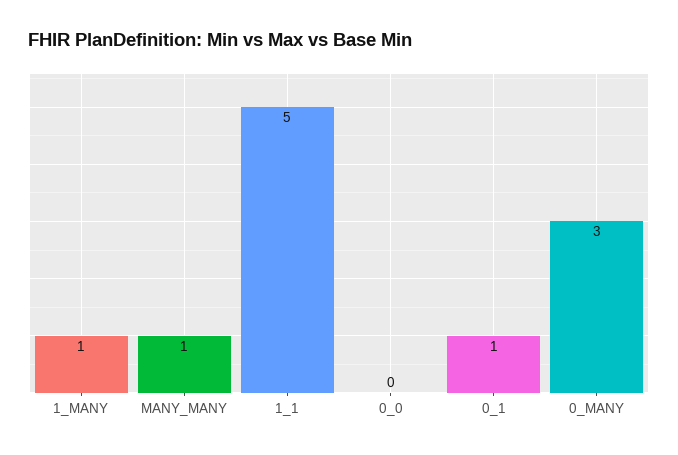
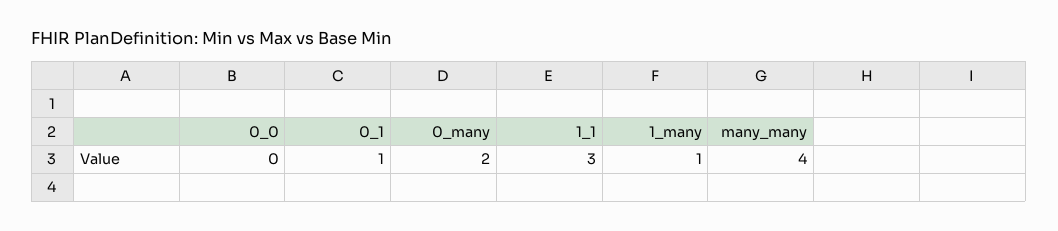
MANY_MANY: 1 -> 4
1_1: 5 -> 3
0_MANY: 3 -> 2

